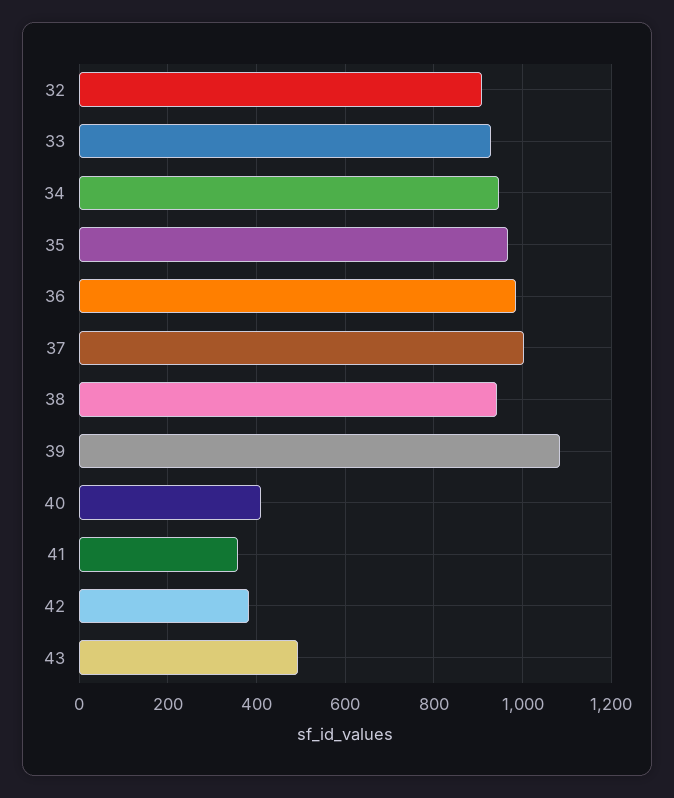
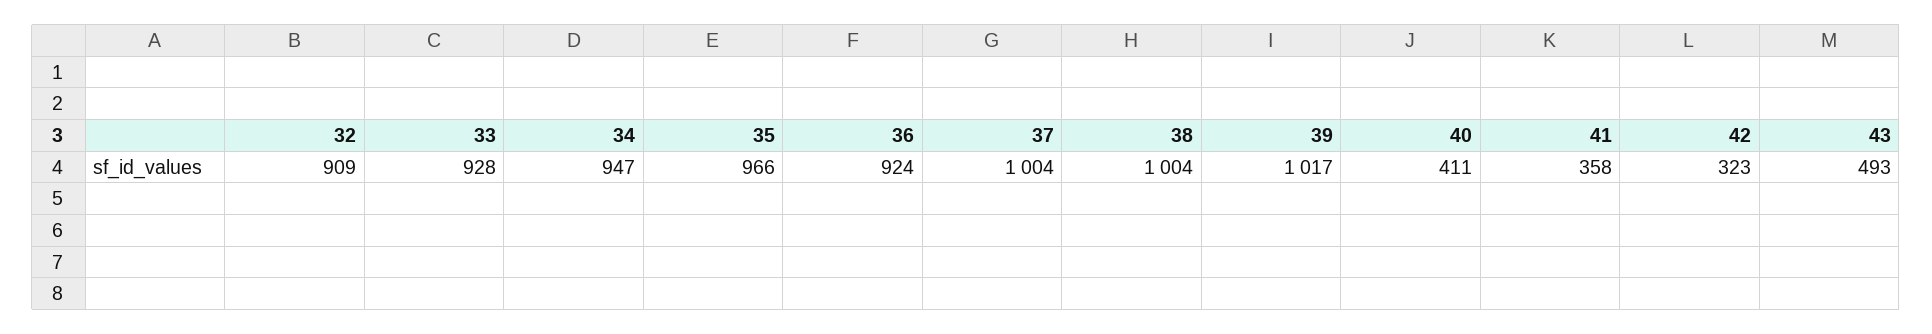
36: 980 -> 924
38: 940 -> 1004
39: 1080 -> 1017
42: 380 -> 323

